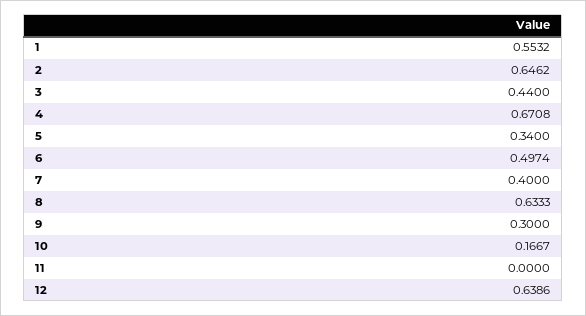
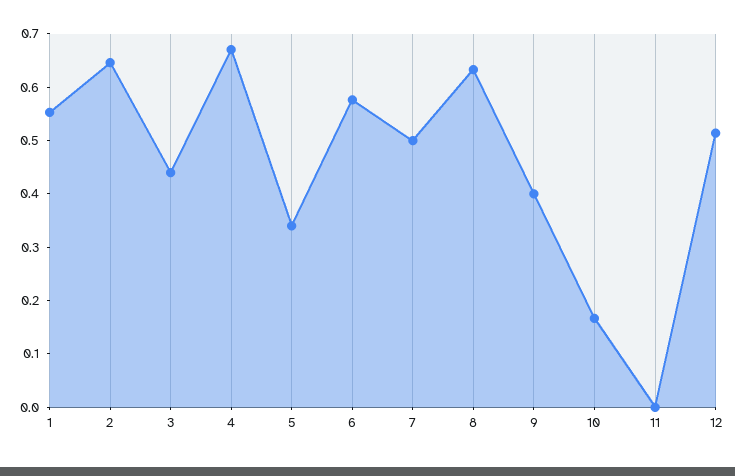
6: 0.4974 -> 0.58
7: 0.4 -> 0.5
9: 0.3 -> 0.4
12: 0.6386 -> 0.52

